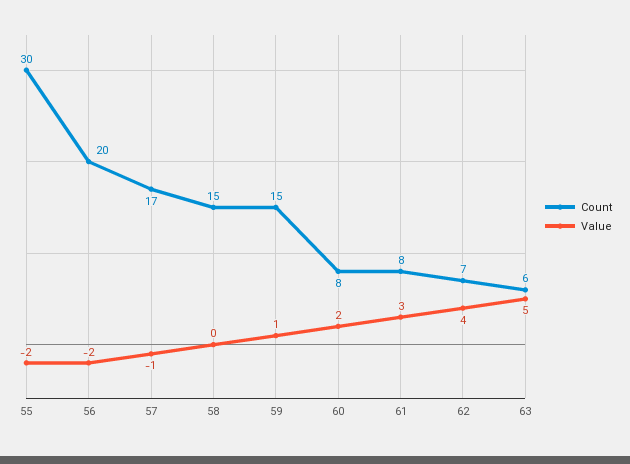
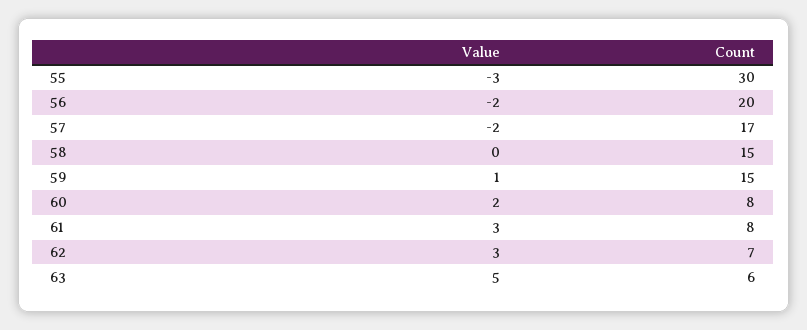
Value, 55: -2 -> -3
Value, 57: -1 -> -2
Value, 62: 4 -> 3

